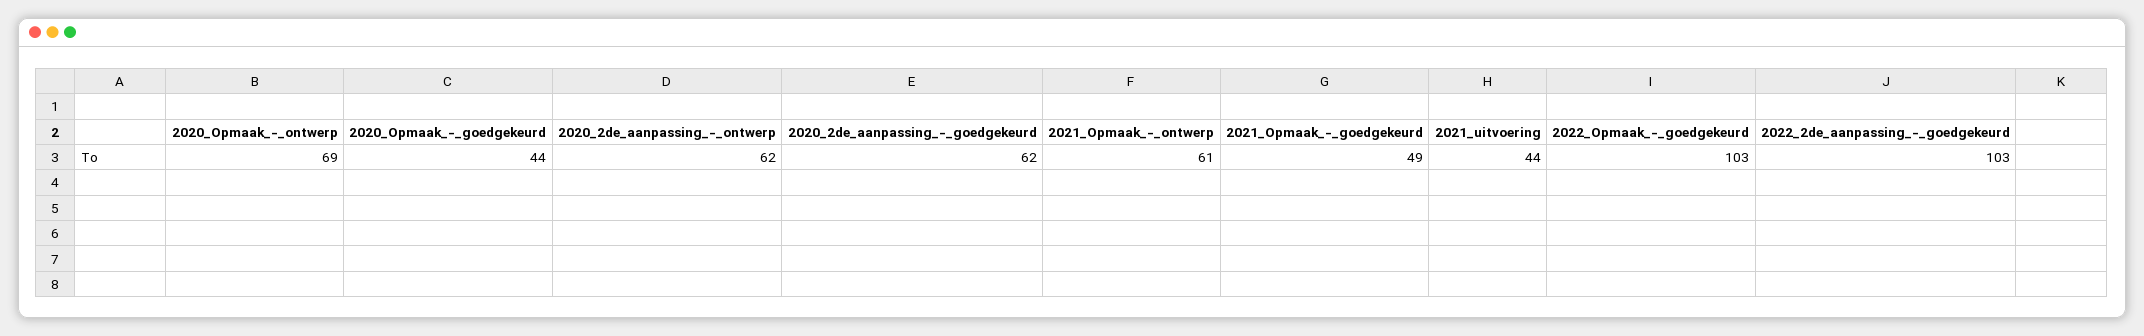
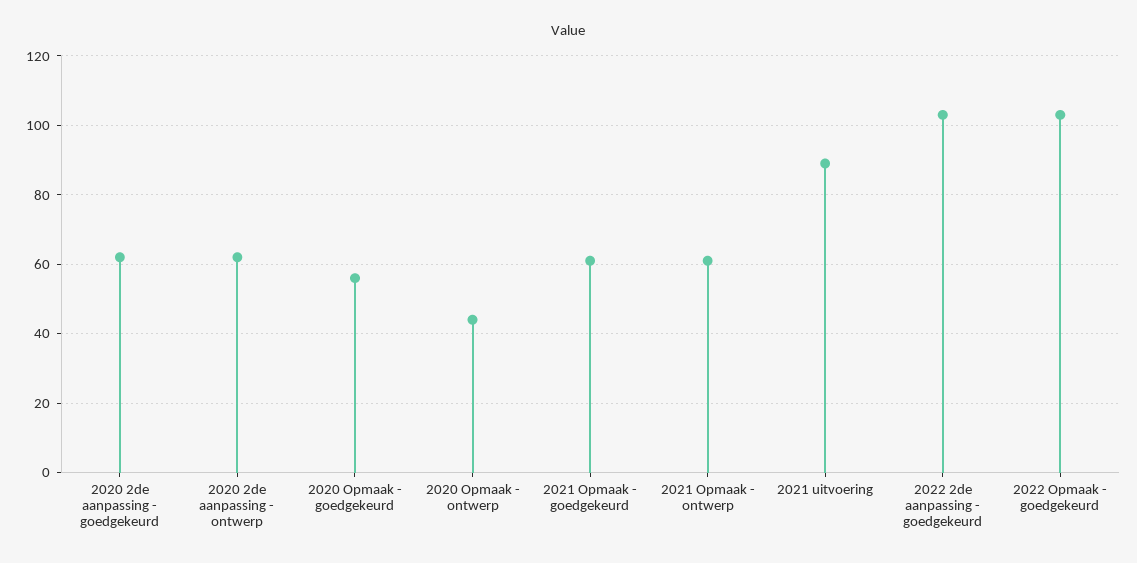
2020_Opmaak_-_ontwerp: 69 -> 45
2020_Opmaak_-_goedgekeurd: 44 -> 55
2021_Opmaak_-_goedgekeurd: 49 -> 60
2021_uitvoering: 44 -> 90

